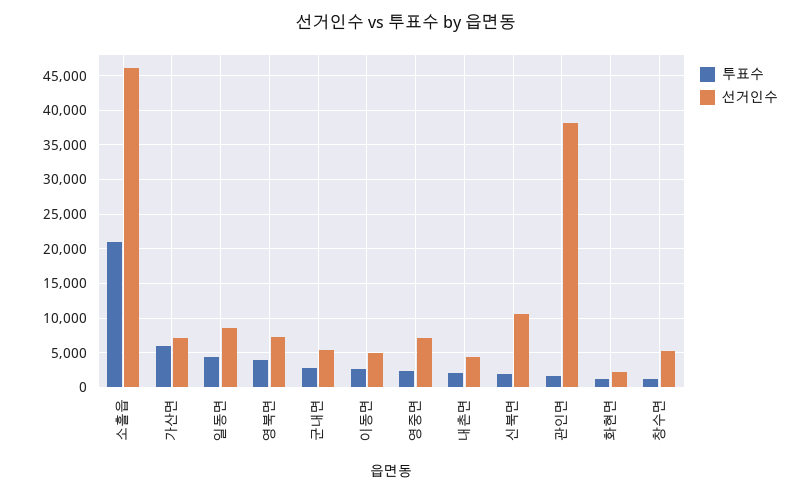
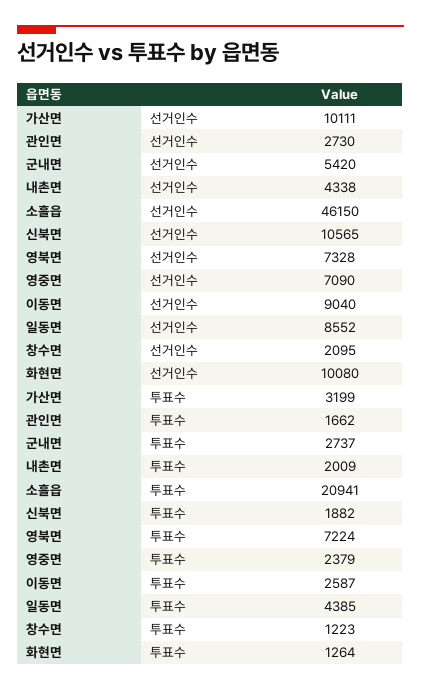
투표수, 가산면: 6000 -> 3199
선거인수, 가산면: 7000 -> 10111
투표수, 영북면: 4000 -> 7224
선거인수, 이동면: 5000 -> 9040
선거인수, 관인면: 38000 -> 2730
선거인수, 화현면: 2000 -> 10080
선거인수, 창수면: 5000 -> 2095

